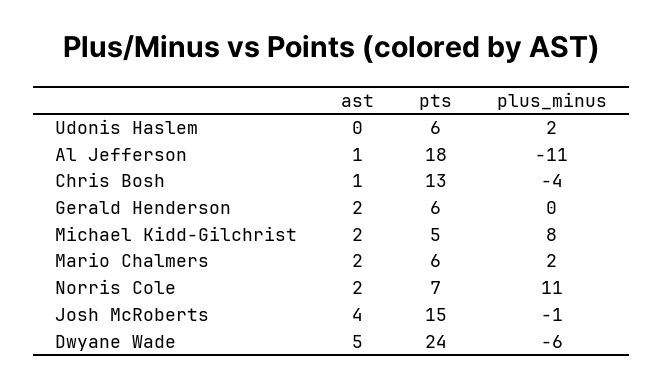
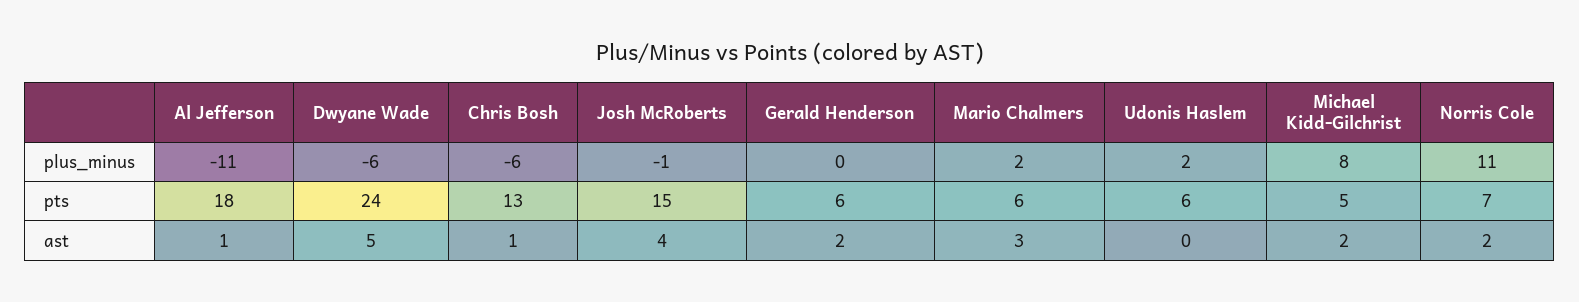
plus_minus, Chris Bosh: -4 -> -6
ast, Mario Chalmers: 2 -> 3

